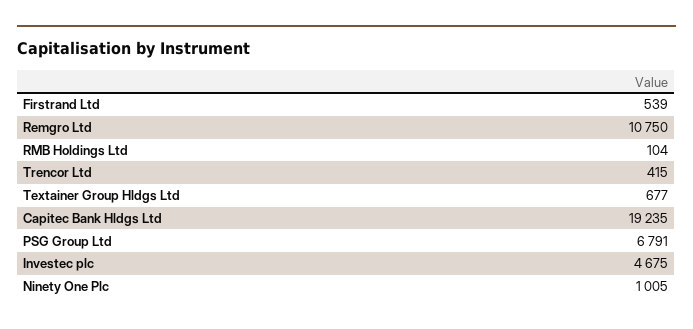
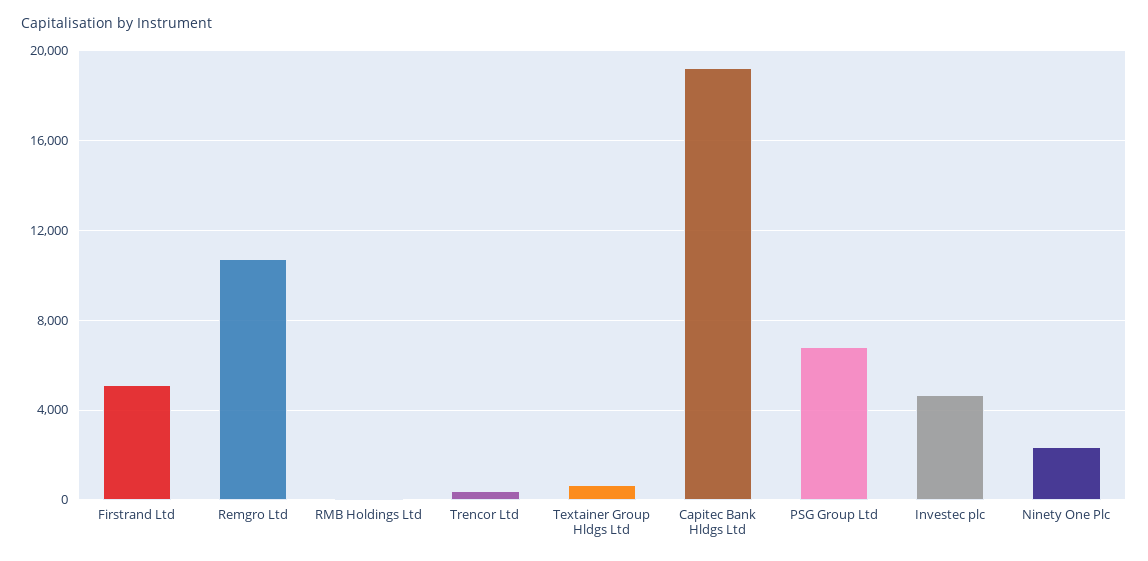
Firstrand Ltd: 539 -> 5000
Ninety One Plc: 1005 -> 2500

